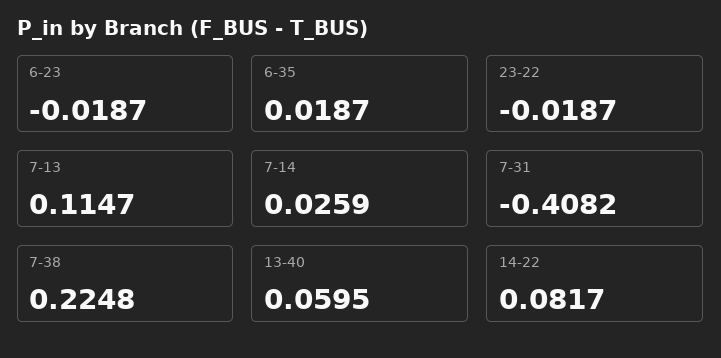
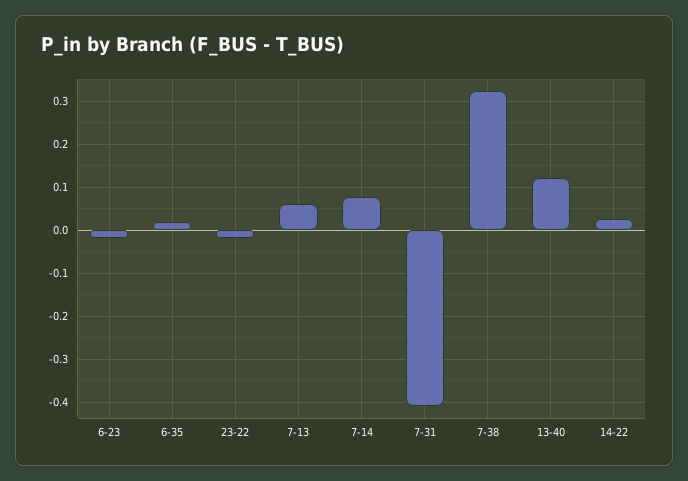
7-13: 0.1147 -> 0.06
7-14: 0.0259 -> 0.08
7-38: 0.2248 -> 0.32
13-40: 0.0595 -> 0.12
14-22: 0.0817 -> 0.02

